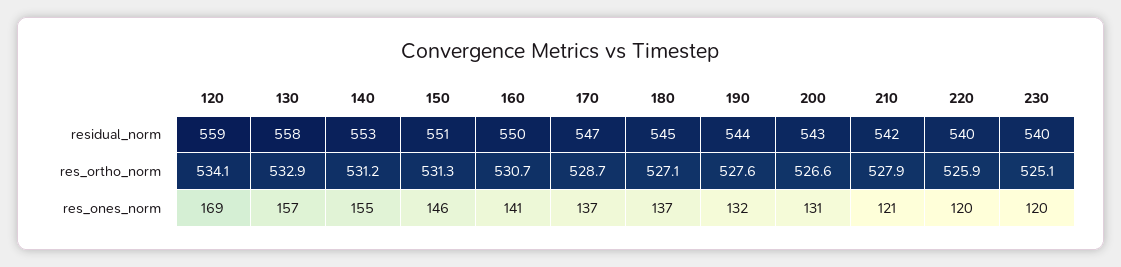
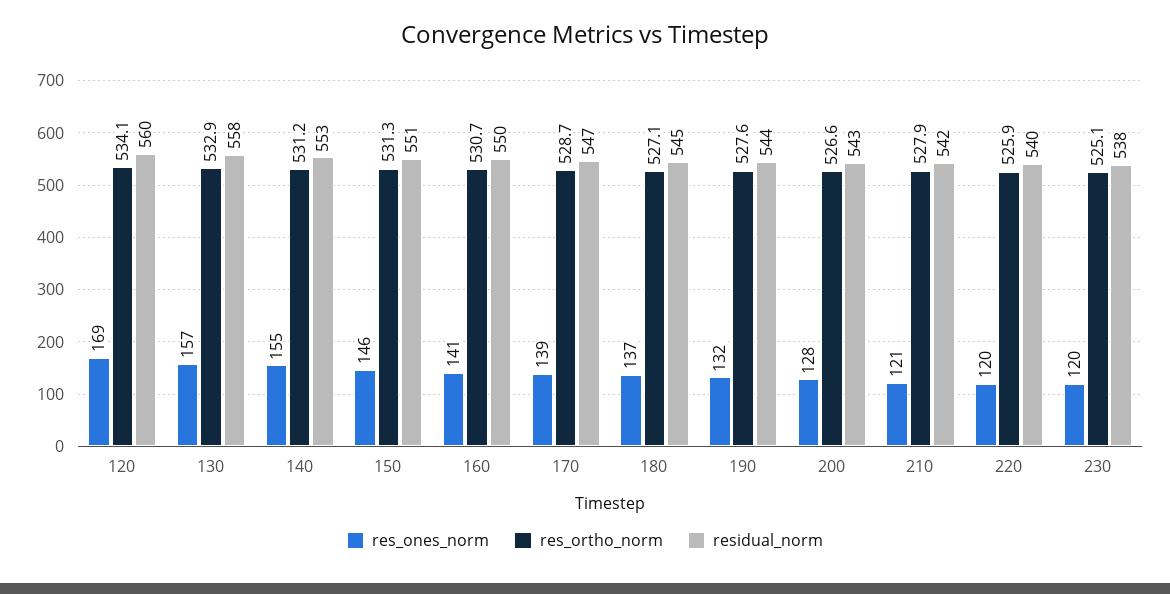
residual_norm, 120: 559 -> 560
residual_norm, 230: 540 -> 538
res_ones_norm, 170: 137 -> 139
res_ones_norm, 200: 131 -> 128

